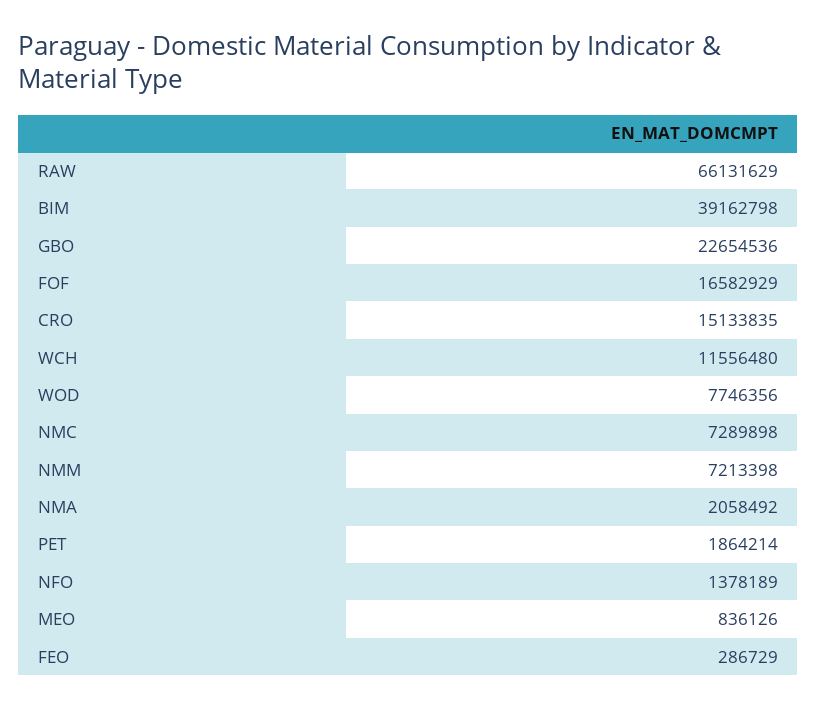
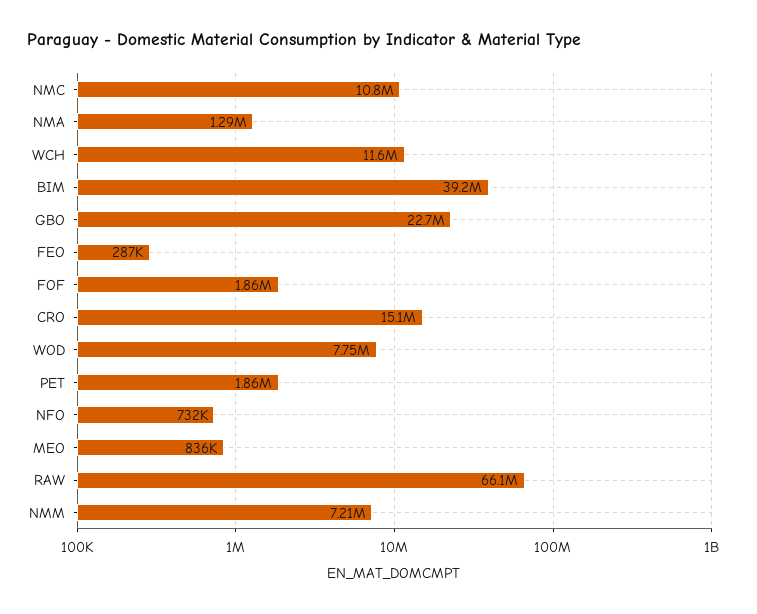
FOF: 16582929 -> 1860000
NMC: 7289898 -> 10800000
NMA: 2058492 -> 1290000
NFO: 1378189 -> 732000

